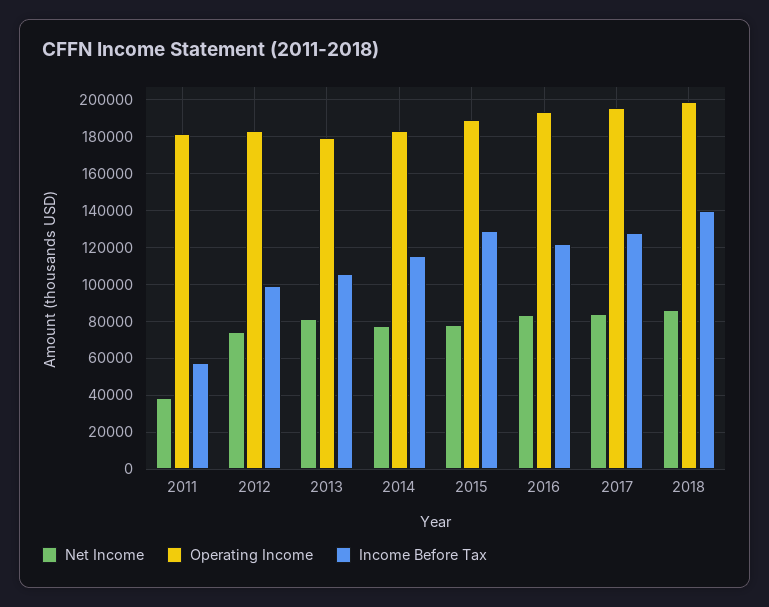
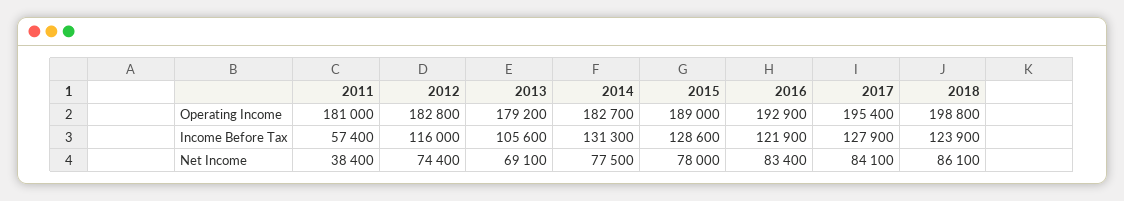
Income Before Tax, 2012: 100000 -> 116000
Net Income, 2013: 80000 -> 69100
Income Before Tax, 2014: 115000 -> 131300
Income Before Tax, 2018: 140000 -> 123900

